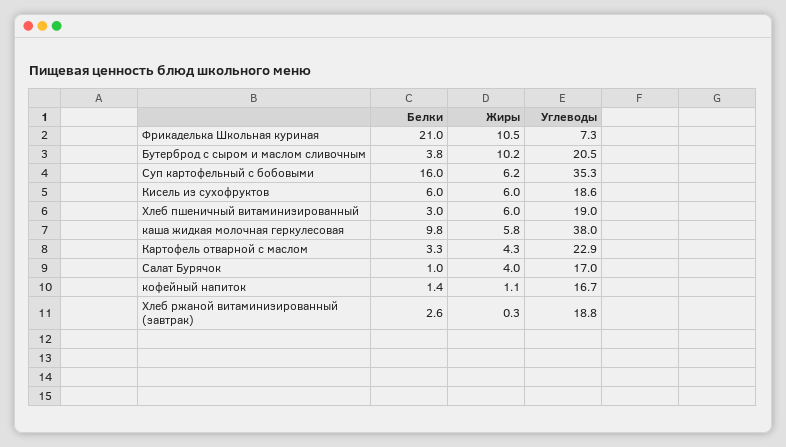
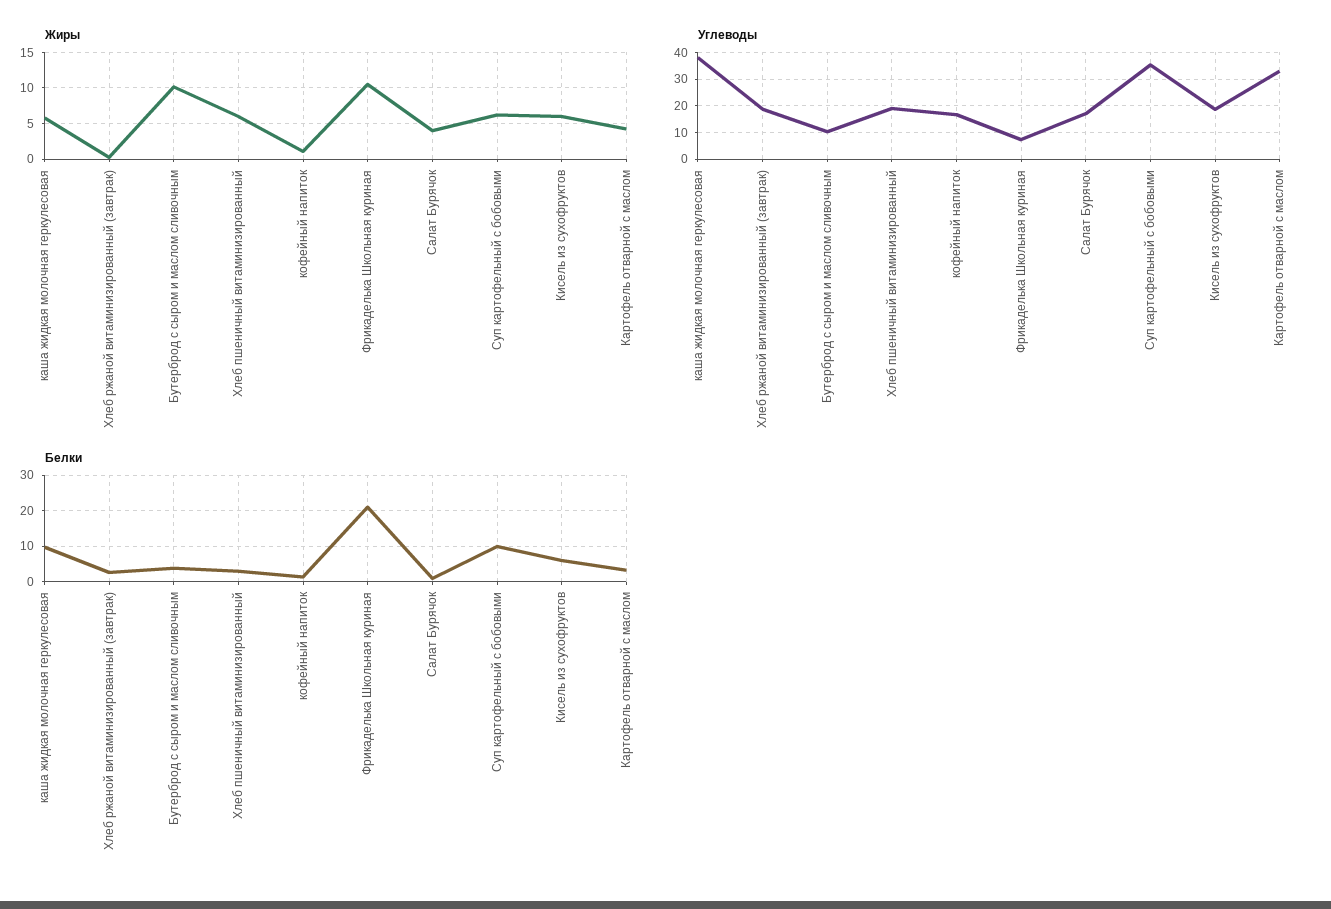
Углеводы, Бутерброд с сыром и маслом сливочным: 20.5 -> 10
Белки, Суп картофельный с бобовыми: 16 -> 10
Углеводы, Картофель отварной с маслом: 22.9 -> 32.5

